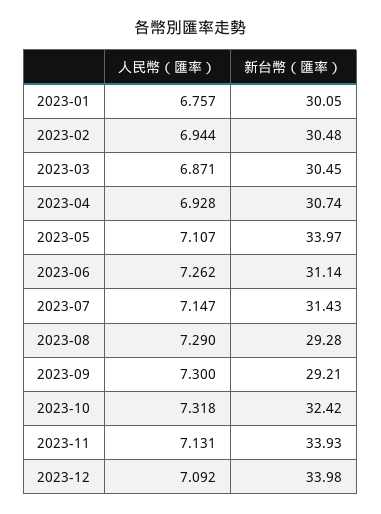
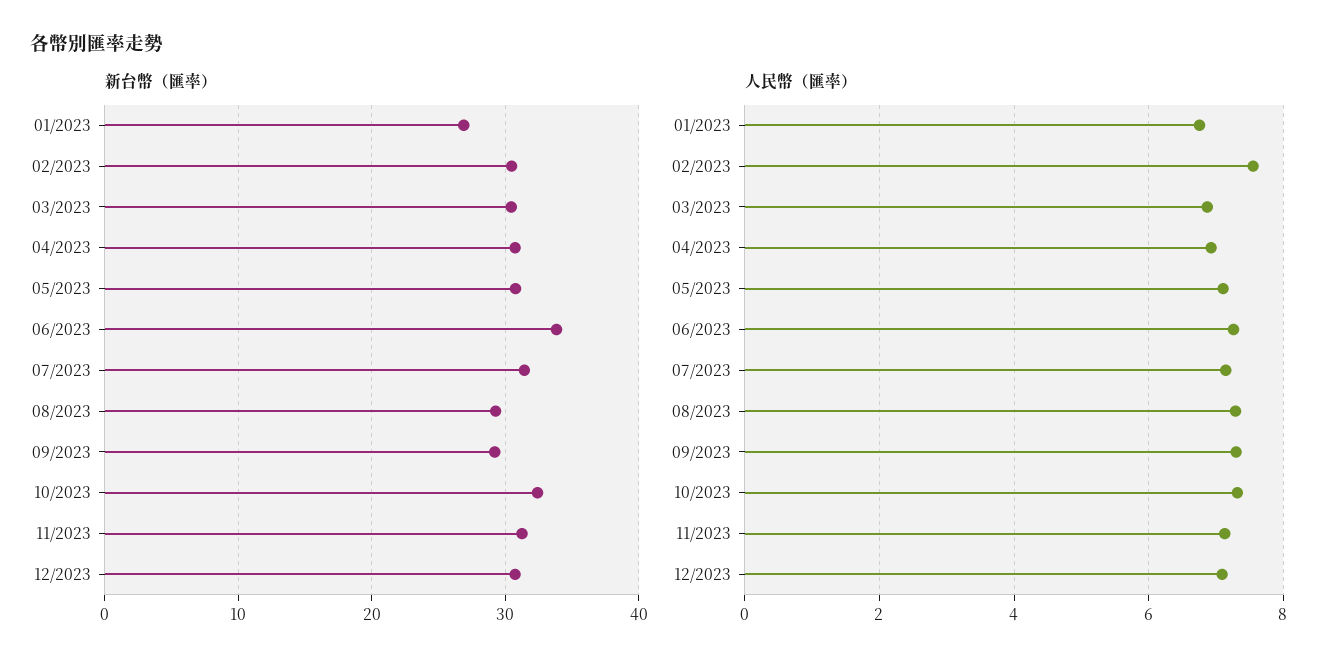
新台幣（匯率）, 2023-01: 30.05 -> 27
人民幣（匯率）, 2023-02: 6.944 -> 7.6
新台幣（匯率）, 2023-05: 33.97 -> 31
新台幣（匯率）, 2023-06: 31.14 -> 34
新台幣（匯率）, 2023-11: 33.93 -> 31
新台幣（匯率）, 2023-12: 33.98 -> 31

